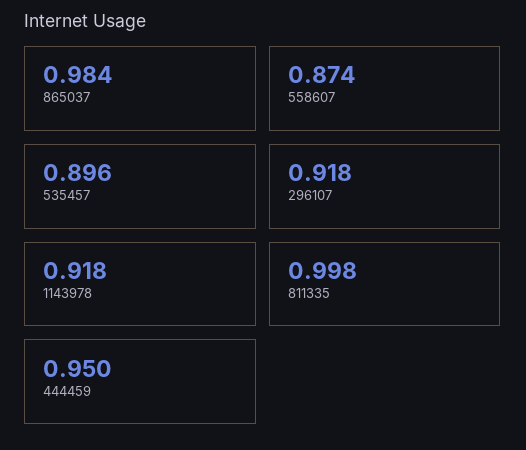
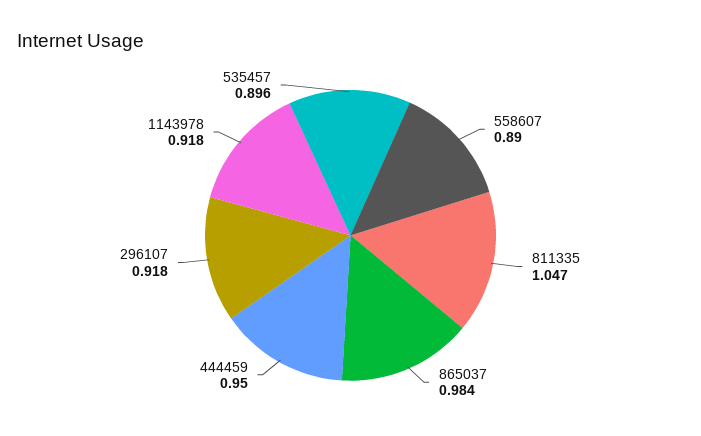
558607: 0.874 -> 0.89
811335: 0.998 -> 1.047

